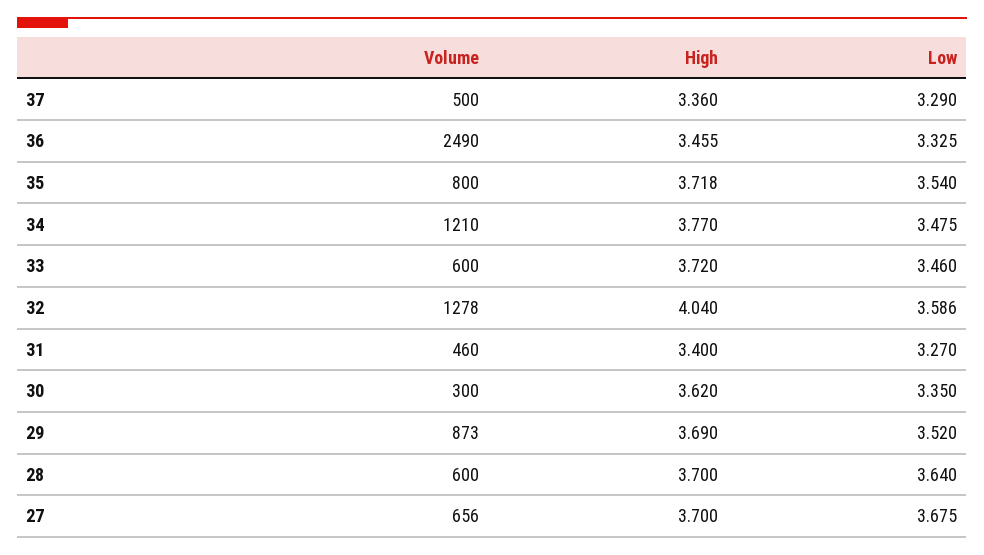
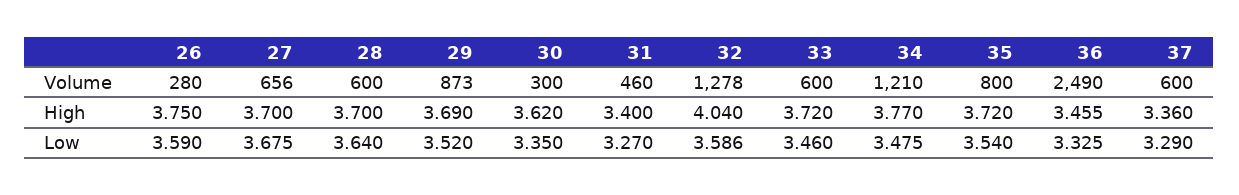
Volume, 37: 500 -> 600
High, 35: 3.718 -> 3.72
Volume, 26: none -> 280
High, 26: none -> 3.75
Low, 26: none -> 3.59

